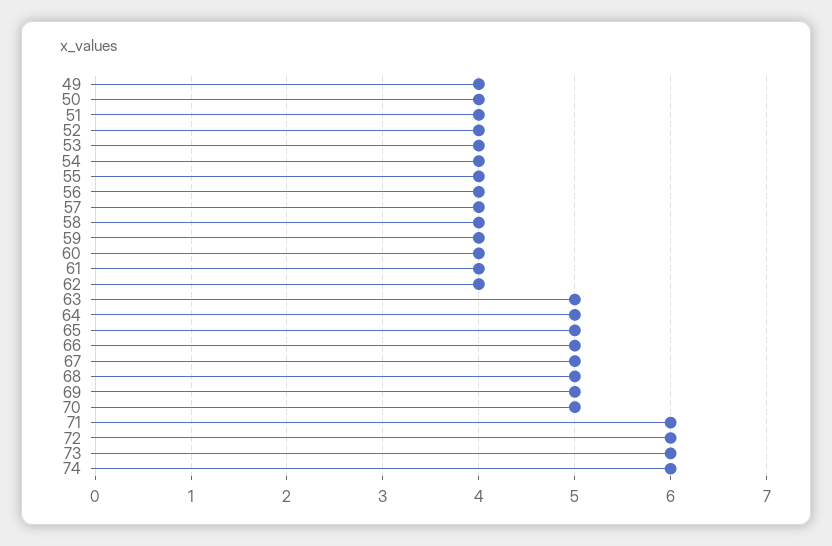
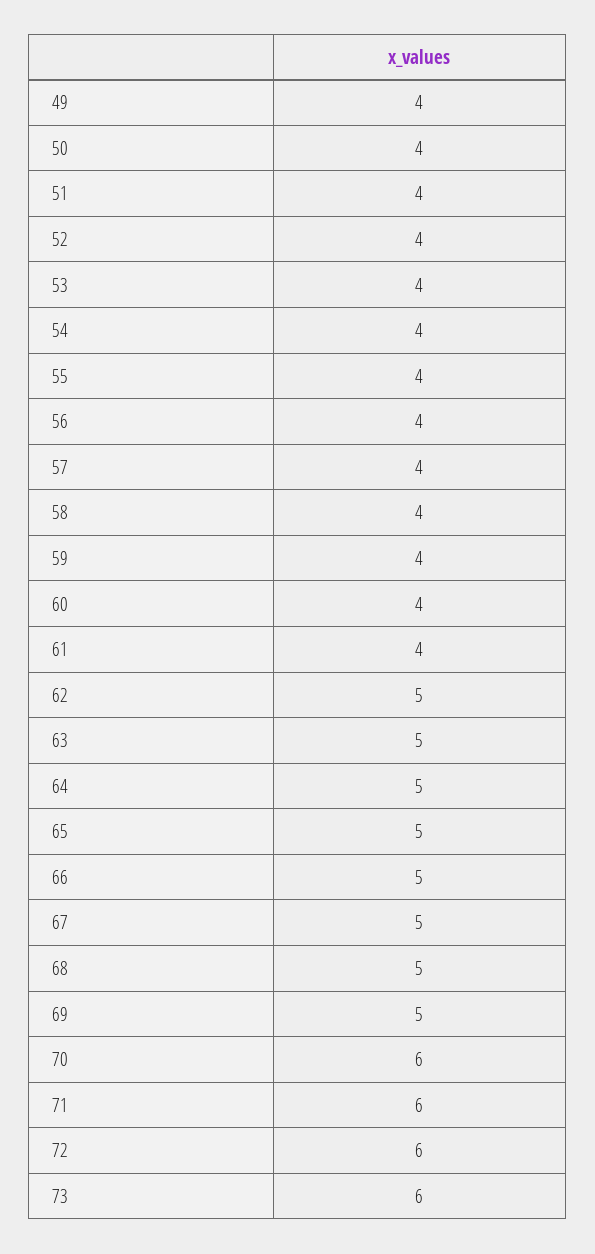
62: 4 -> 5
70: 5 -> 6
74: 6 -> none

